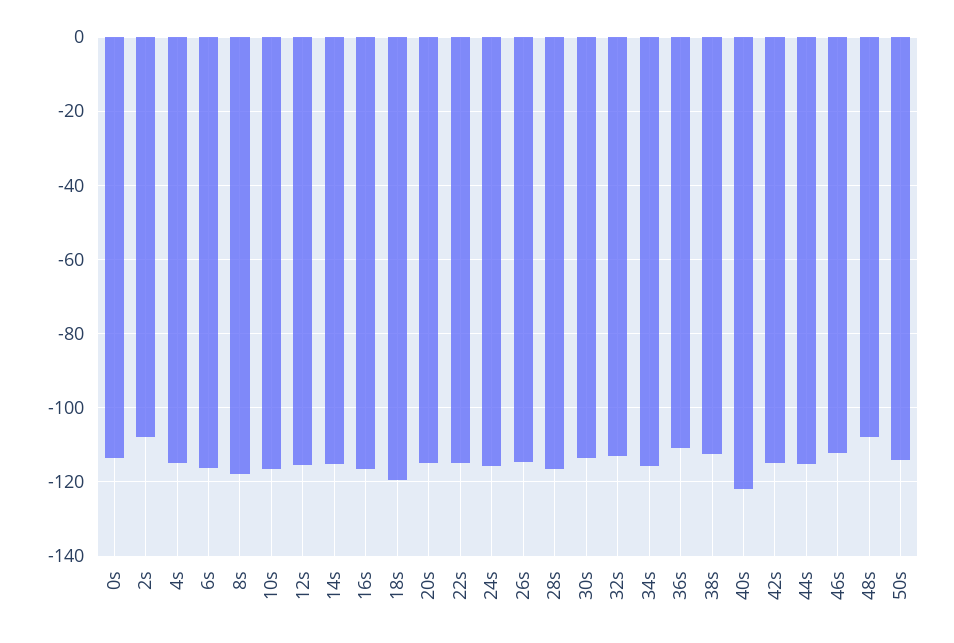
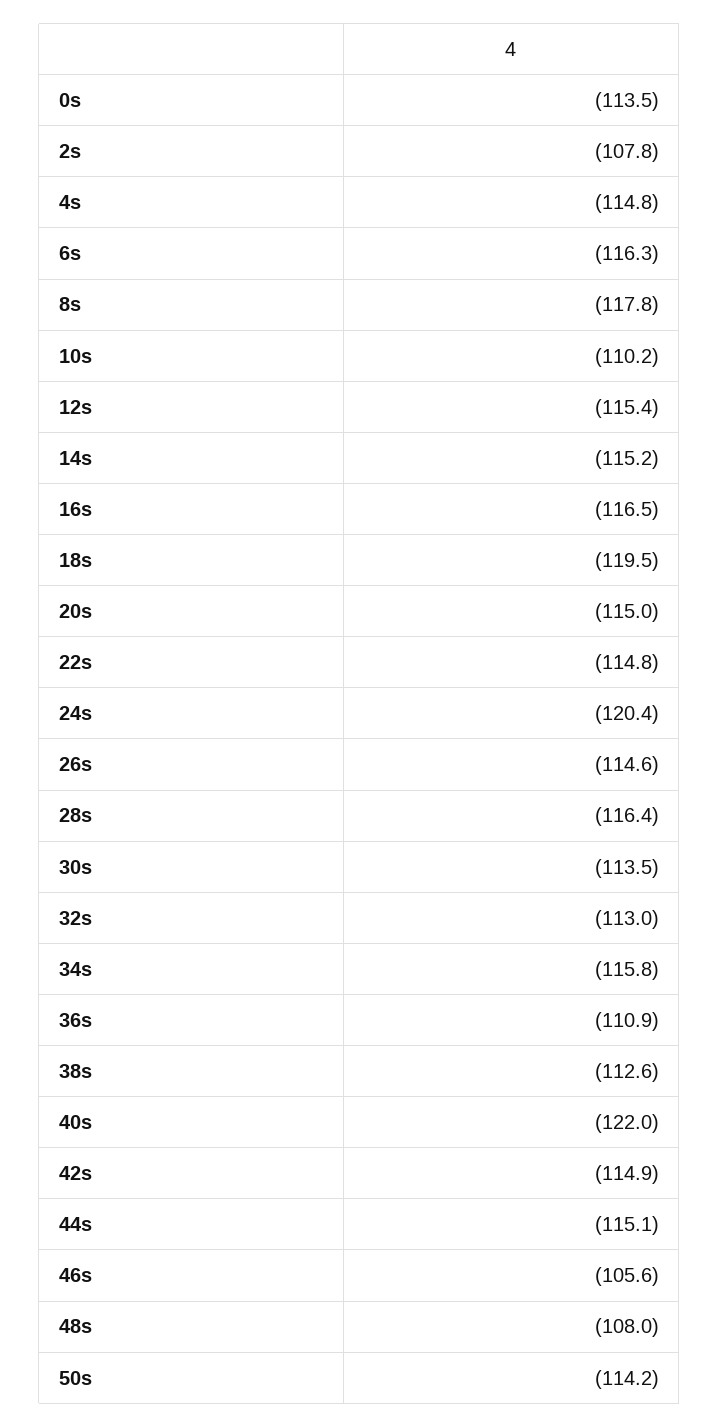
10s: -116 -> -110.2
24s: -116 -> -120.4
46s: -112 -> -105.6

